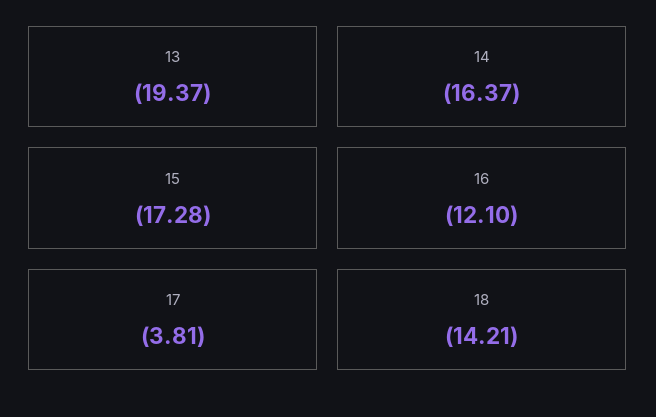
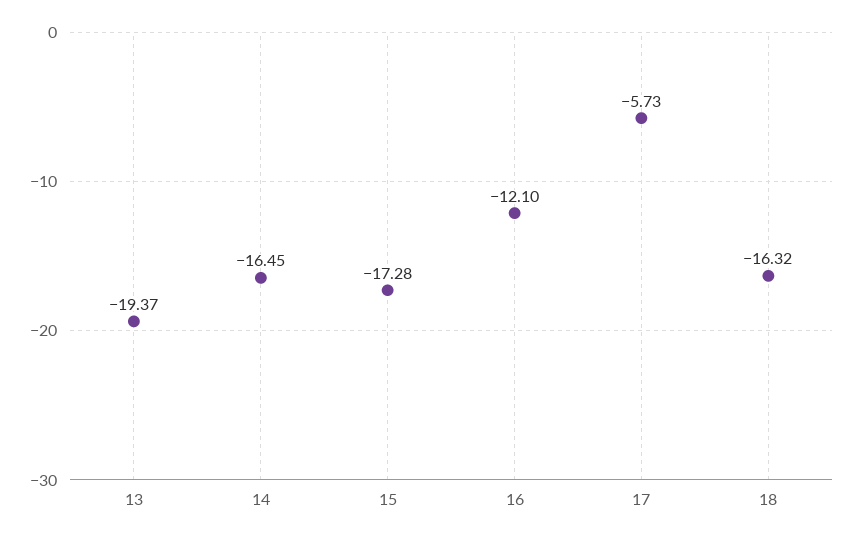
14: -16.37 -> -16.45
17: -3.81 -> -5.73
18: -14.21 -> -16.32

